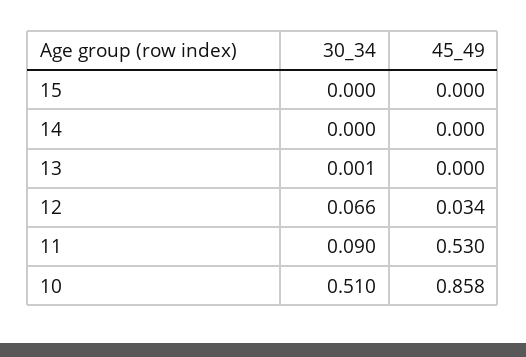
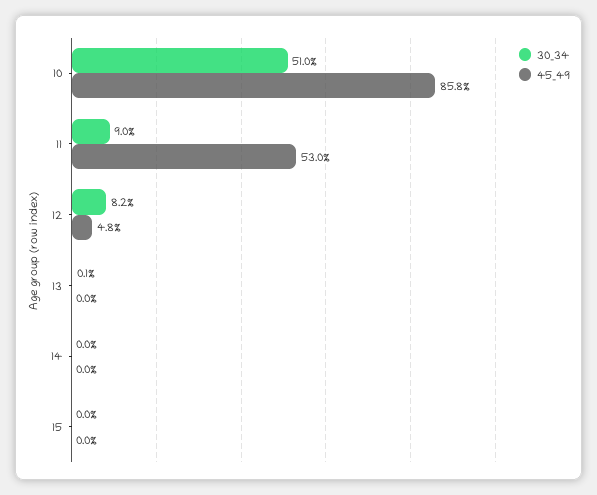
30_34, 12: 0.066 -> 0.082
45_49, 12: 0.034 -> 0.048

